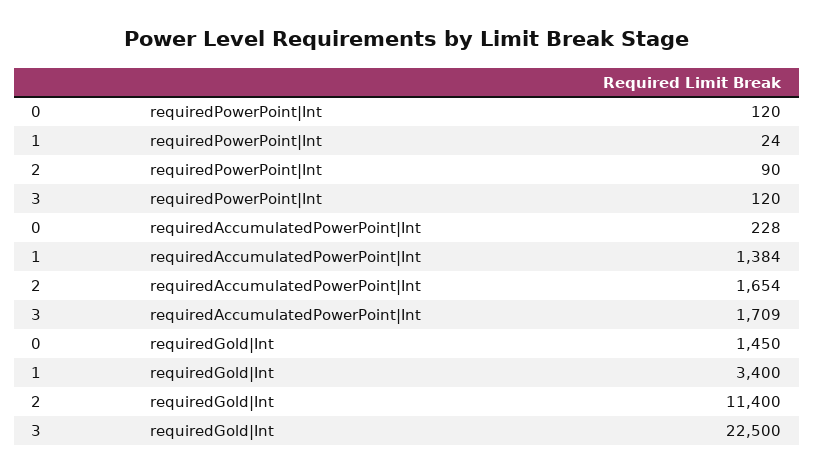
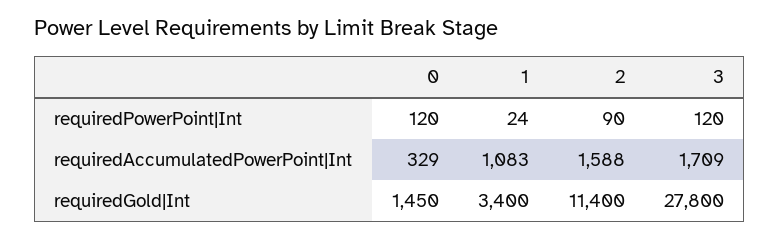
0, requiredAccumulatedPowerPoint|Int: 228 -> 329
1, requiredAccumulatedPowerPoint|Int: 1384 -> 1083
2, requiredAccumulatedPowerPoint|Int: 1654 -> 1588
3, requiredGold|Int: 22500 -> 27800

